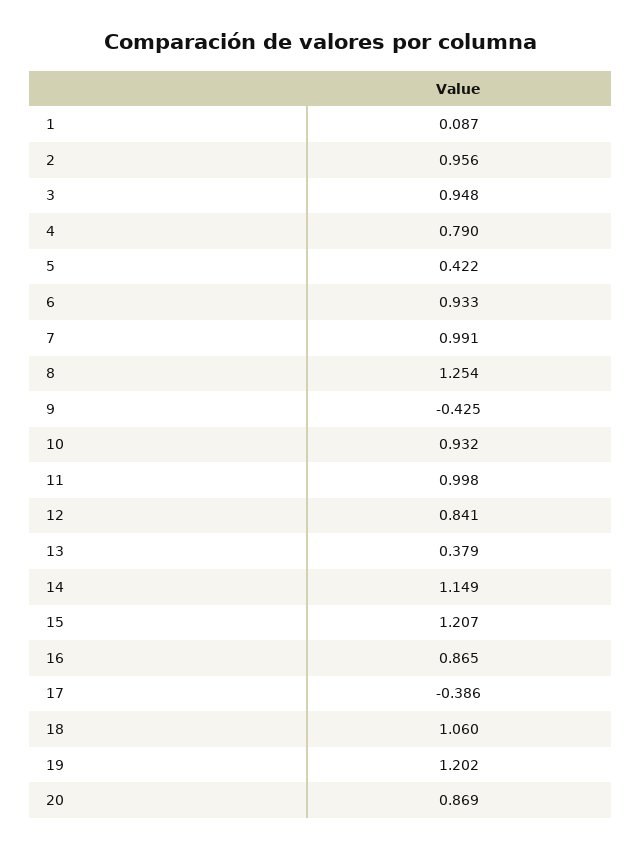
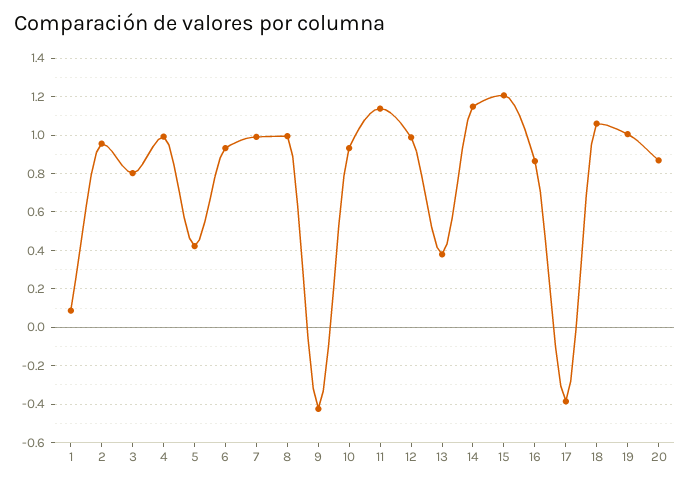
3: 0.948 -> 0.8
4: 0.79 -> 1
8: 1.254 -> 1
11: 0.998 -> 1.15
12: 0.841 -> 1
19: 1.202 -> 1

